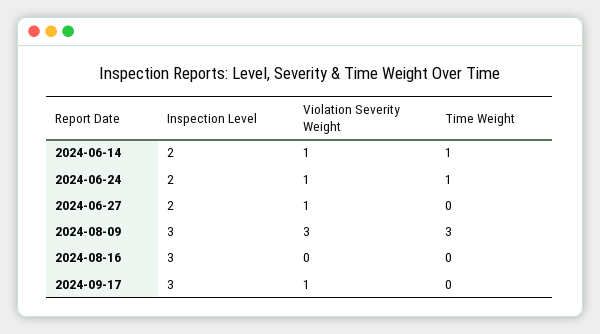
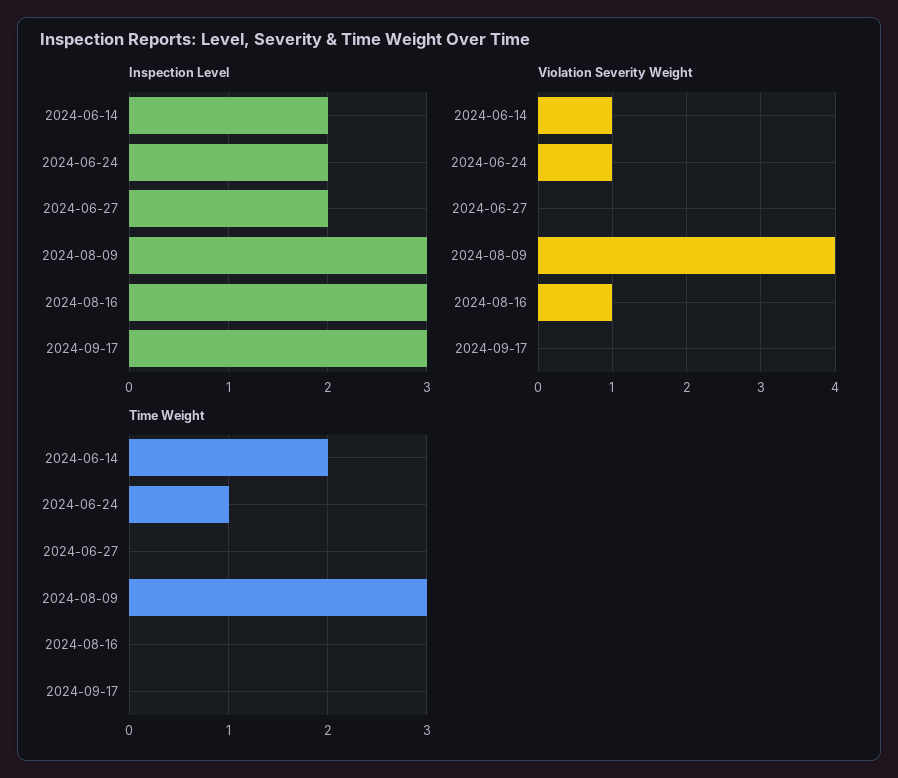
Time Weight, 2024-06-14: 1 -> 2
Violation Severity Weight, 2024-06-27: 1 -> 0
Violation Severity Weight, 2024-08-09: 3 -> 4
Violation Severity Weight, 2024-08-16: 0 -> 1
Violation Severity Weight, 2024-09-17: 1 -> 0

